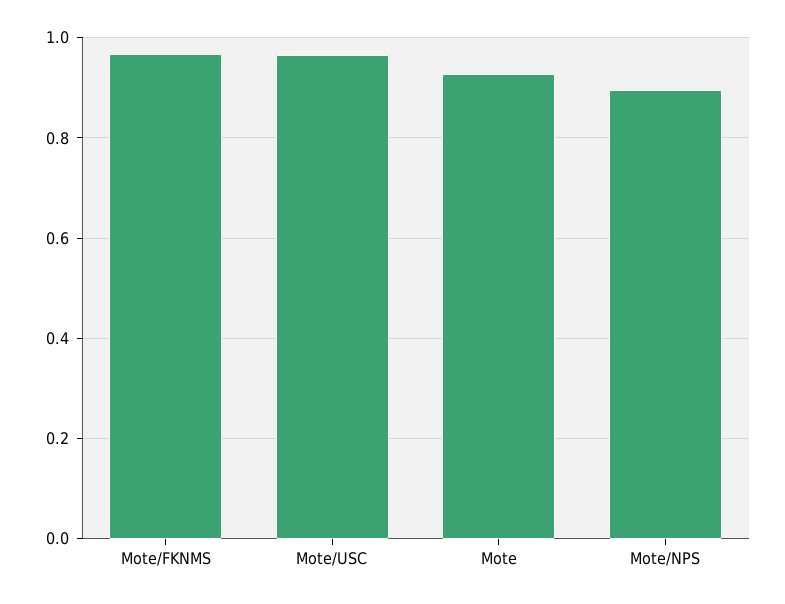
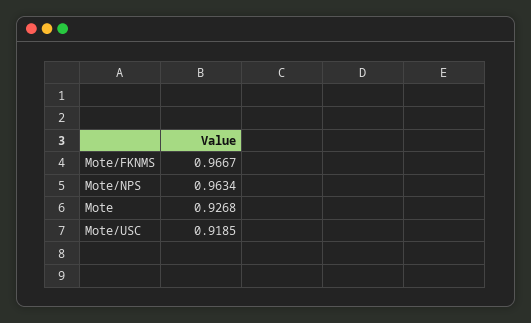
Mote/USC: 0.96 -> 0.9185
Mote/NPS: 0.9 -> 0.9634

